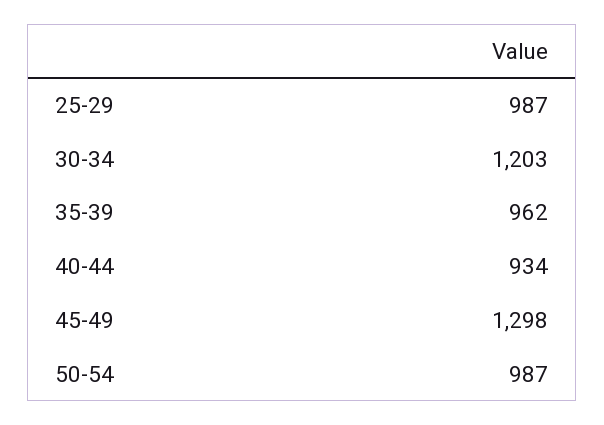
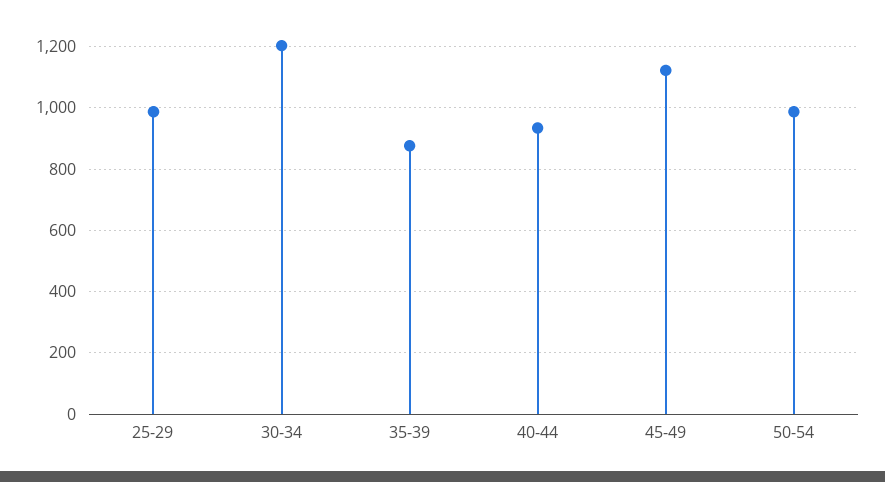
35-39: 962 -> 880
45-49: 1298 -> 1120

